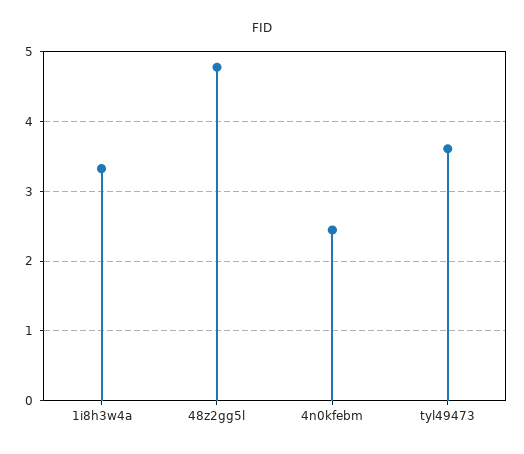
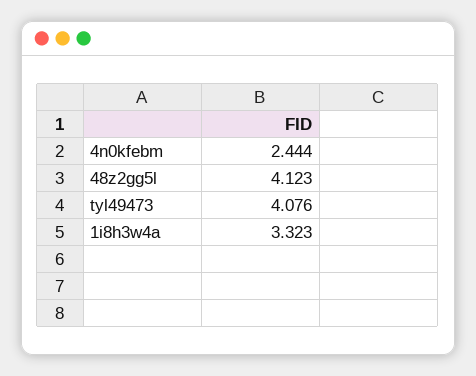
48z2gg5l: 4.8 -> 4.123
tyl49473: 3.6 -> 4.076

